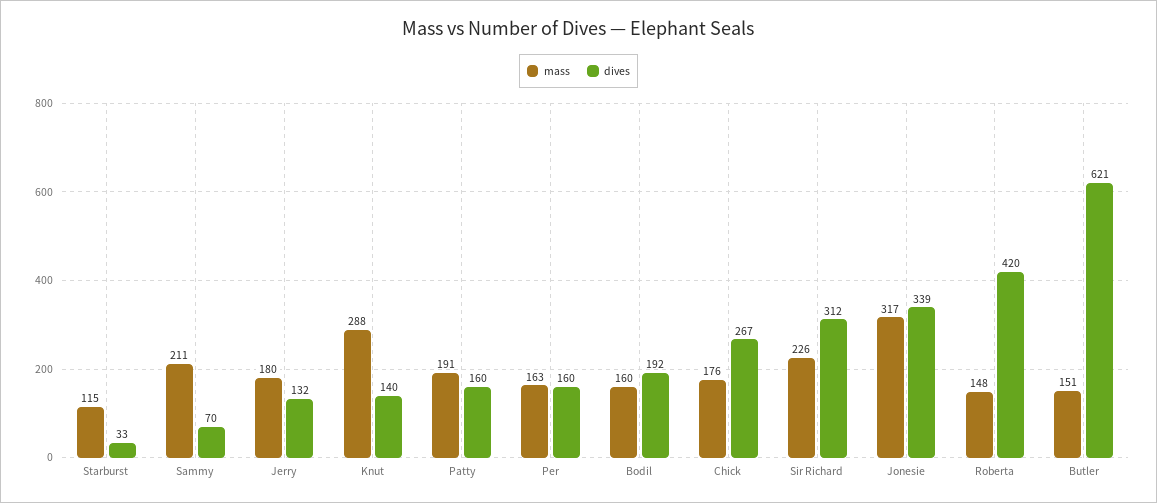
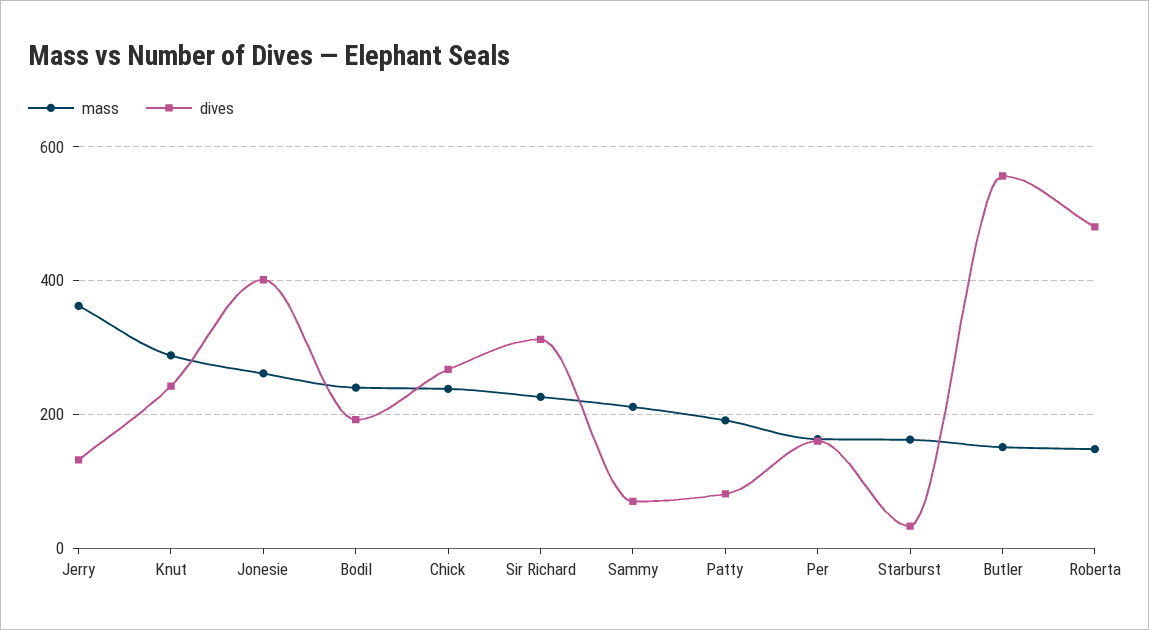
mass, Starburst: 115 -> 160
mass, Jerry: 180 -> 360
dives, Knut: 140 -> 240
dives, Patty: 160 -> 80
mass, Bodil: 160 -> 240
mass, Chick: 176 -> 240
mass, Jonesie: 317 -> 260
dives, Jonesie: 339 -> 400
dives, Roberta: 420 -> 480
dives, Butler: 621 -> 560

